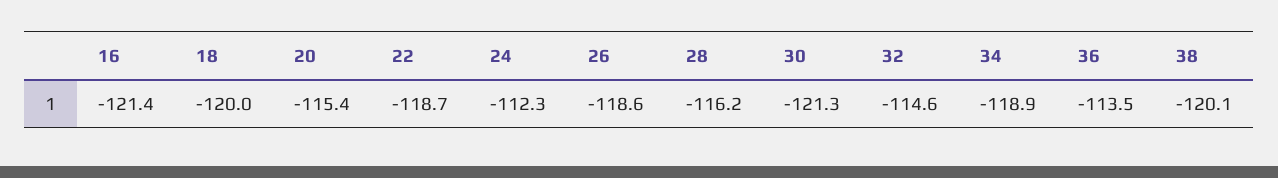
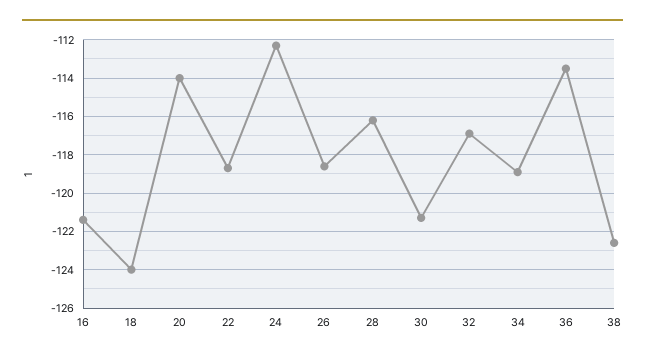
18: -120 -> -124
20: -115.4 -> -114
32: -114.6 -> -117
38: -120.1 -> -122.5

